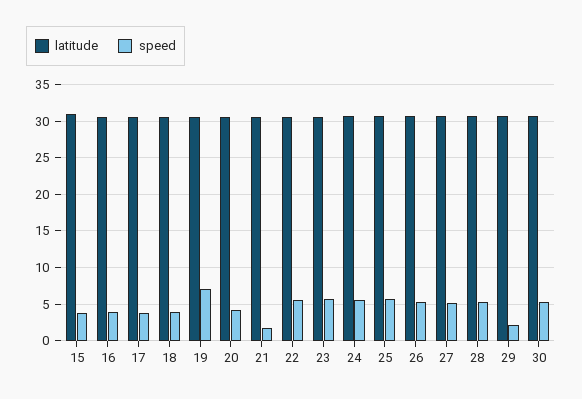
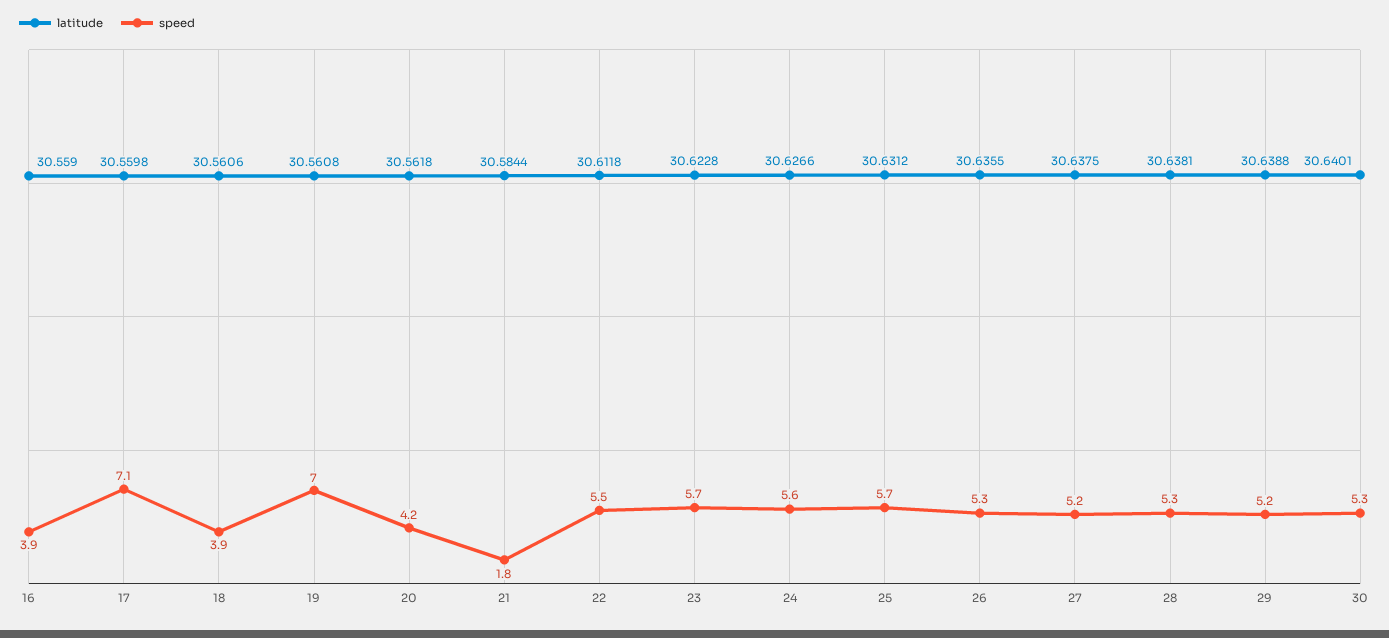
latitude, 15: 31 -> none
speed, 15: 4 -> none
speed, 17: 4 -> 7.1
speed, 29: 2 -> 5.2

